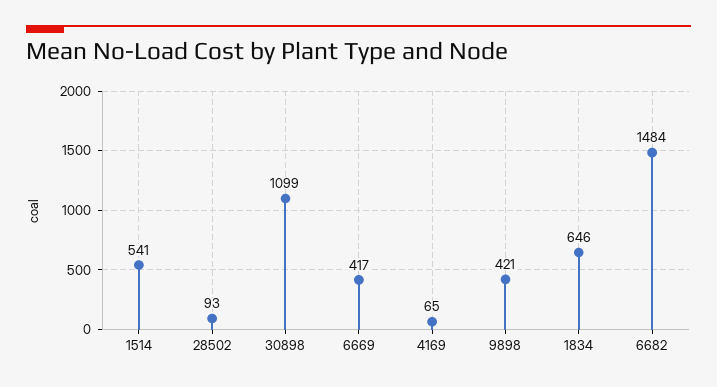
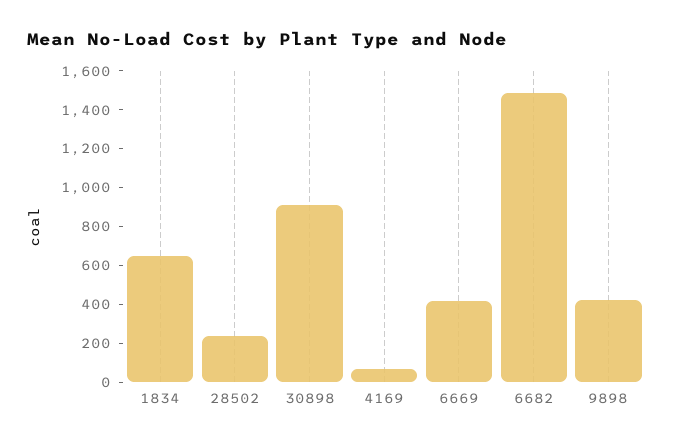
1514: 541 -> none
28502: 93 -> 250
30898: 1099 -> 900

